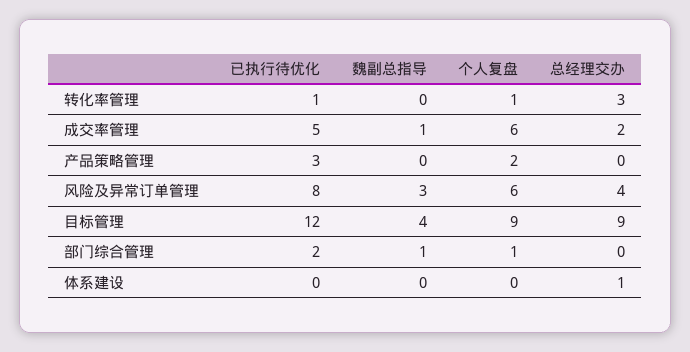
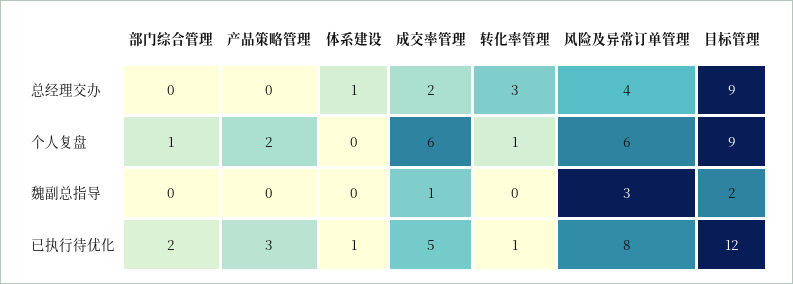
魏副总指导, 目标管理: 4 -> 2
魏副总指导, 部门综合管理: 1 -> 0
已执行待优化, 体系建设: 0 -> 1

